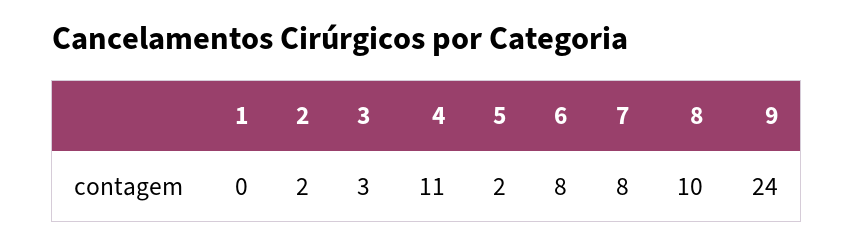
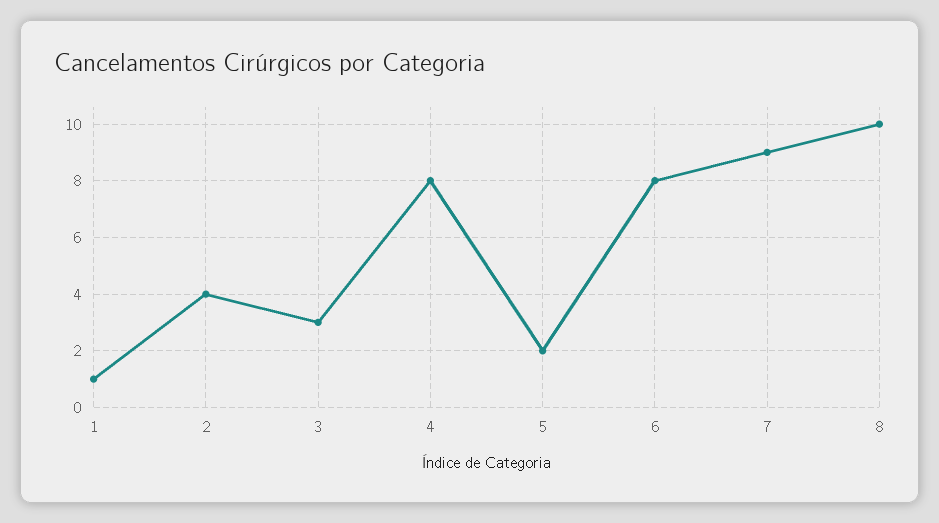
1: 0 -> 1
2: 2 -> 4
4: 11 -> 8
7: 8 -> 9
9: 24 -> none

